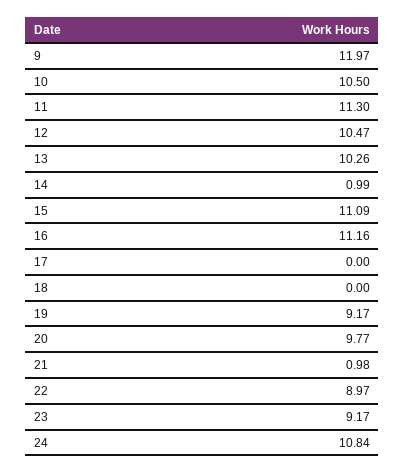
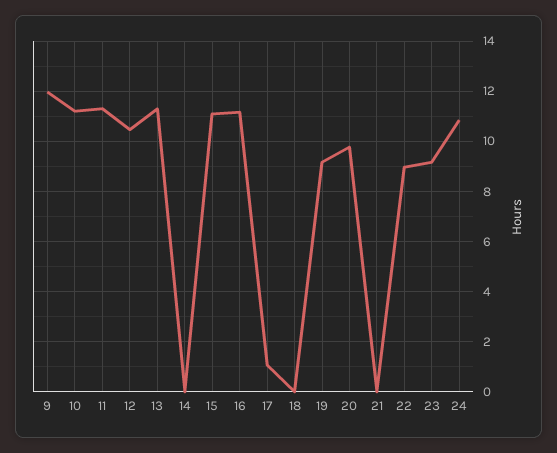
10: 10.5 -> 11.25
13: 10.26 -> 11.25
14: 0.99 -> 0
17: 0 -> 1
21: 0.98 -> 0

